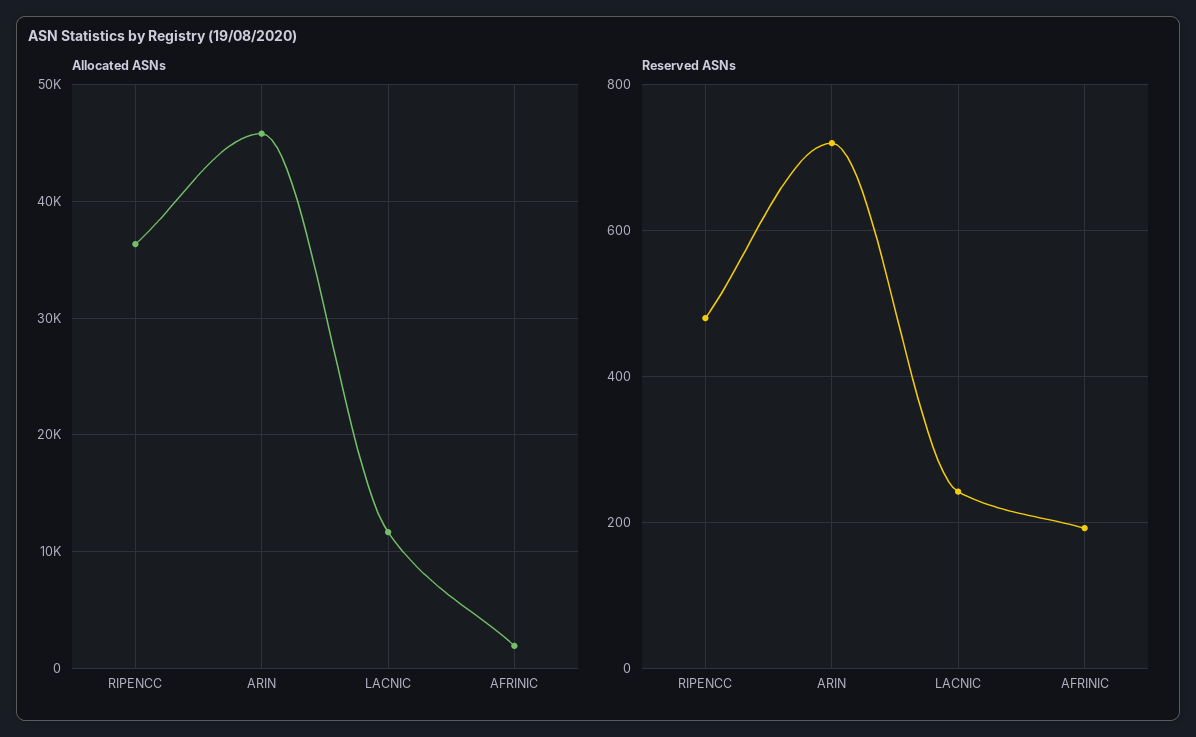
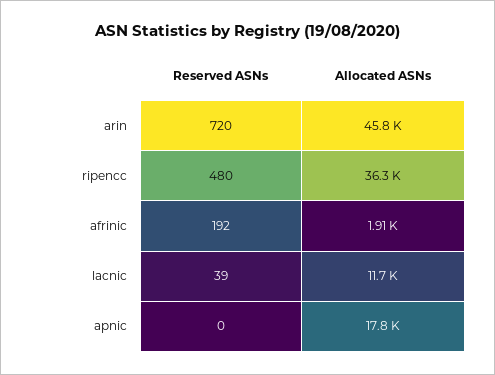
Reserved ASNs, LACNIC: 240 -> 39
Reserved ASNs, apnic: none -> 0
Allocated ASNs, apnic: none -> 17800

